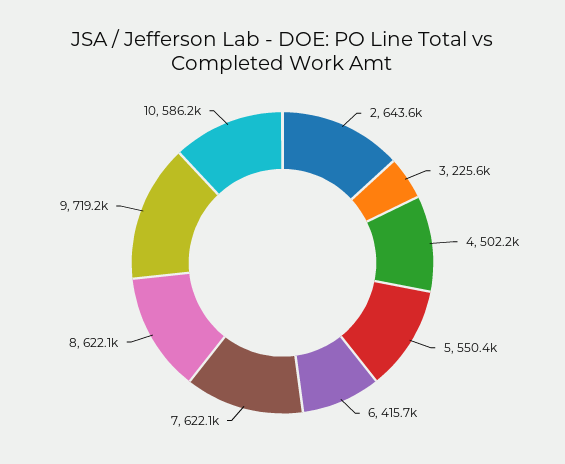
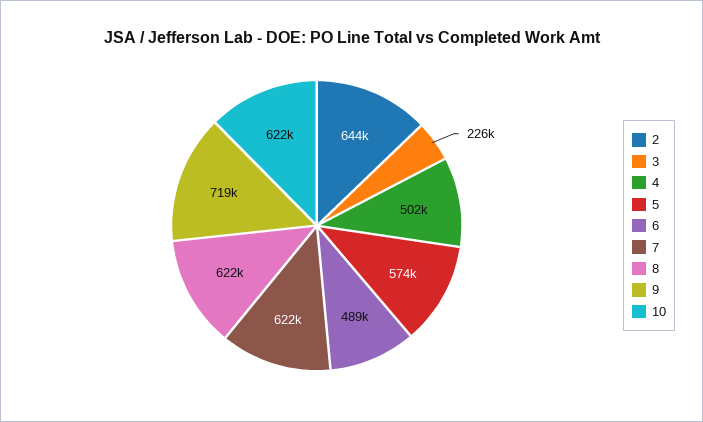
5: 550400 -> 574000
6: 415700 -> 489000
10: 586200 -> 622000

